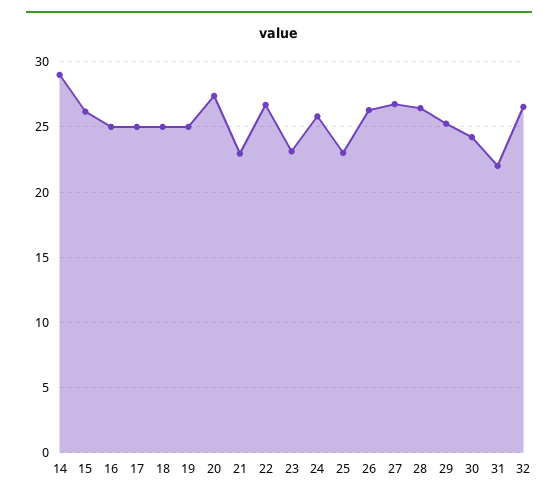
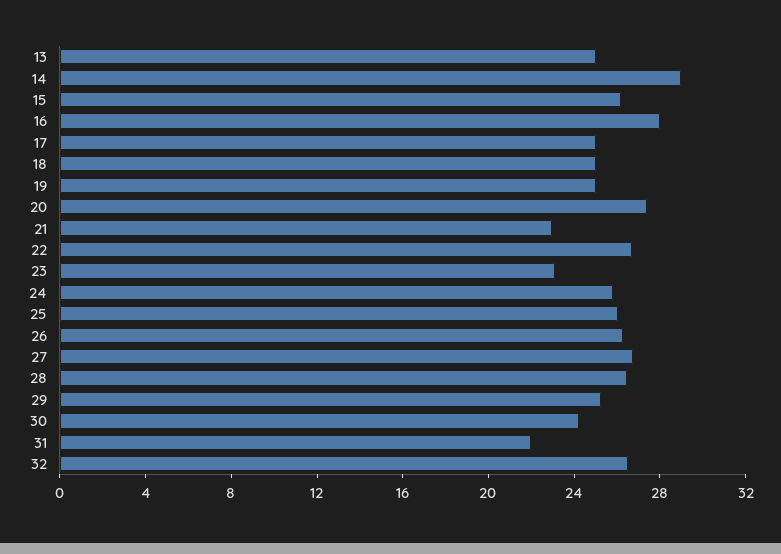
16: 25 -> 28
25: 23 -> 26
13: none -> 25

